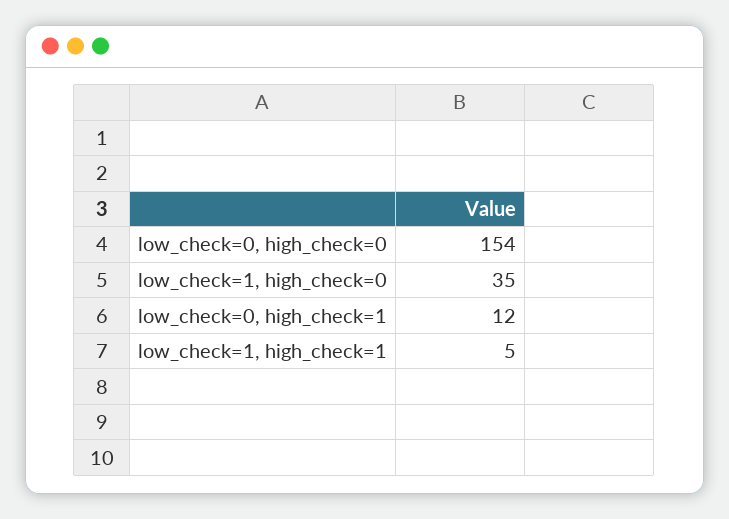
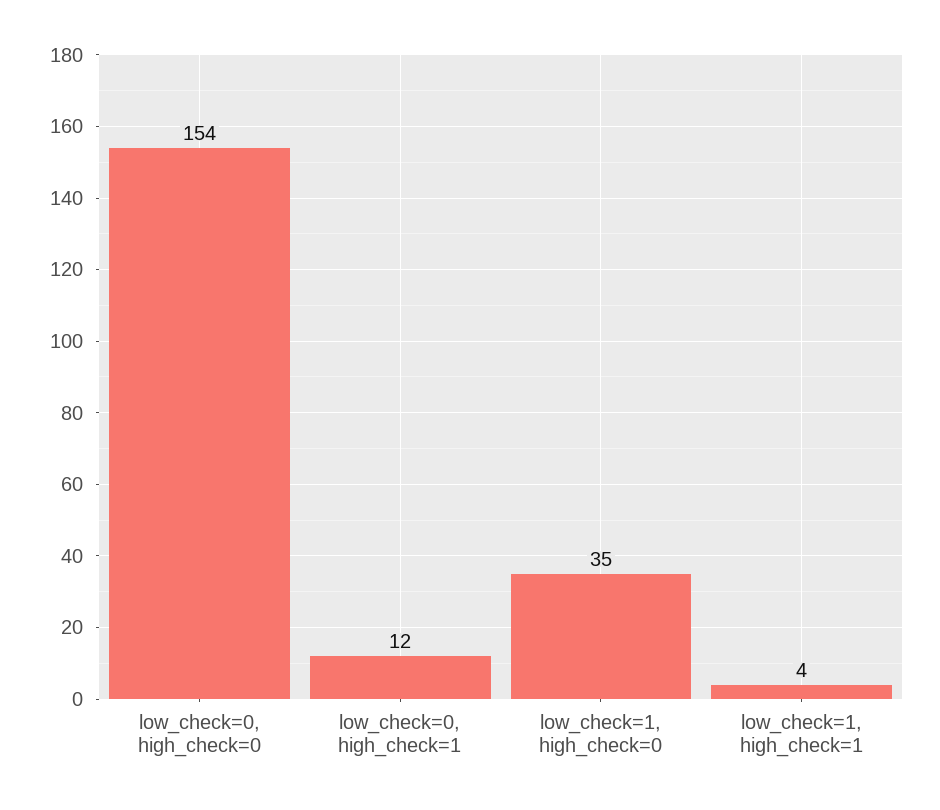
low_check=1, high_check=1: 5 -> 4

